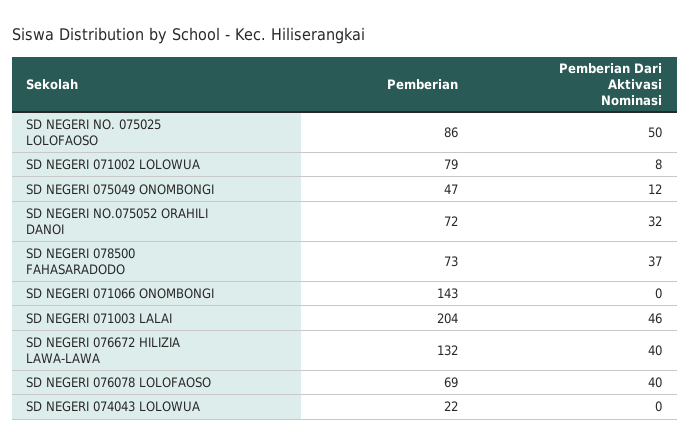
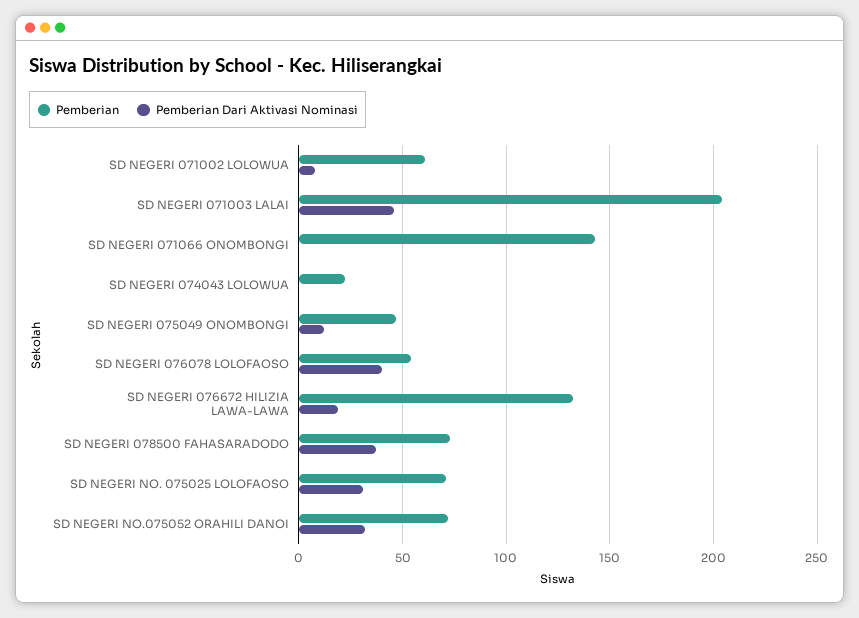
Pemberian, SD NEGERI NO. 075025 LOLOFAOSO: 86 -> 70
Pemberian Dari Aktivasi Nominasi, SD NEGERI NO. 075025 LOLOFAOSO: 50 -> 30
Pemberian, SD NEGERI 071002 LOLOWUA: 79 -> 60
Pemberian Dari Aktivasi Nominasi, SD NEGERI 076672 HILIZIA LAWA-LAWA: 40 -> 20
Pemberian, SD NEGERI 076078 LOLOFAOSO: 69 -> 55

